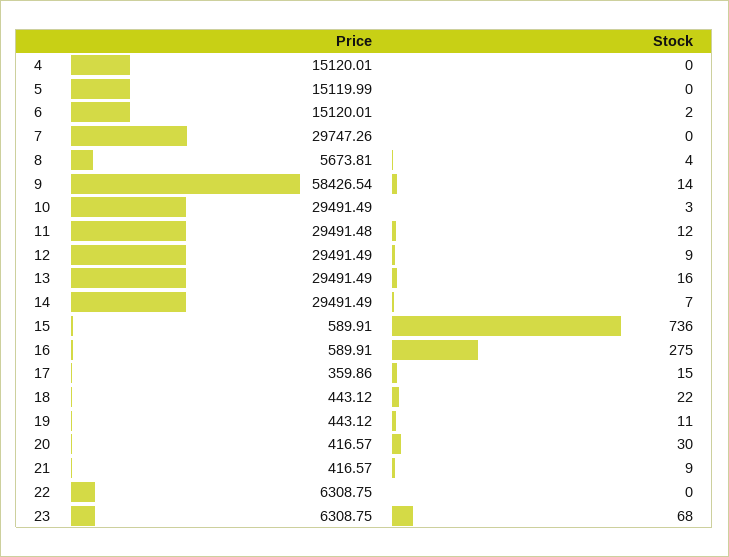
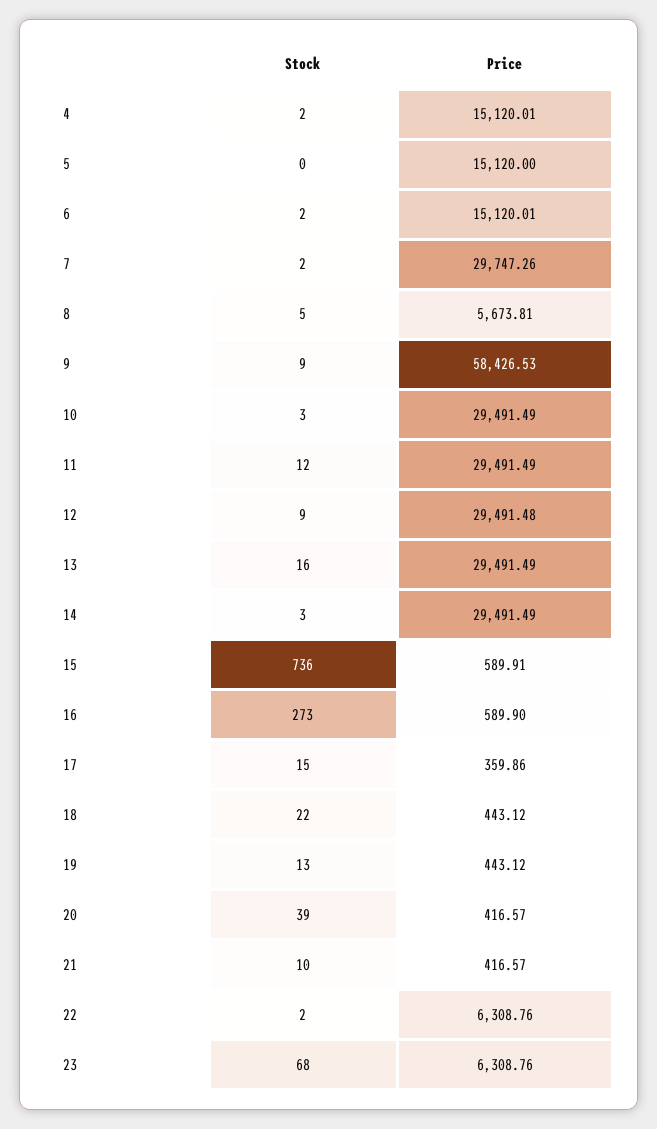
Stock, 4: 0 -> 2
Price, 5: 15119.99 -> 15120
Stock, 7: 0 -> 2
Stock, 8: 4 -> 5
Price, 9: 58426.54 -> 58426.53
Stock, 9: 14 -> 9
Price, 11: 29491.48 -> 29491.49
Price, 12: 29491.49 -> 29491.48
Stock, 14: 7 -> 3
Price, 16: 589.91 -> 589.9
Stock, 16: 275 -> 273
Stock, 19: 11 -> 13
Stock, 20: 30 -> 39
Stock, 21: 9 -> 10
Price, 22: 6308.75 -> 6308.76
Stock, 22: 0 -> 2
Price, 23: 6308.75 -> 6308.76

